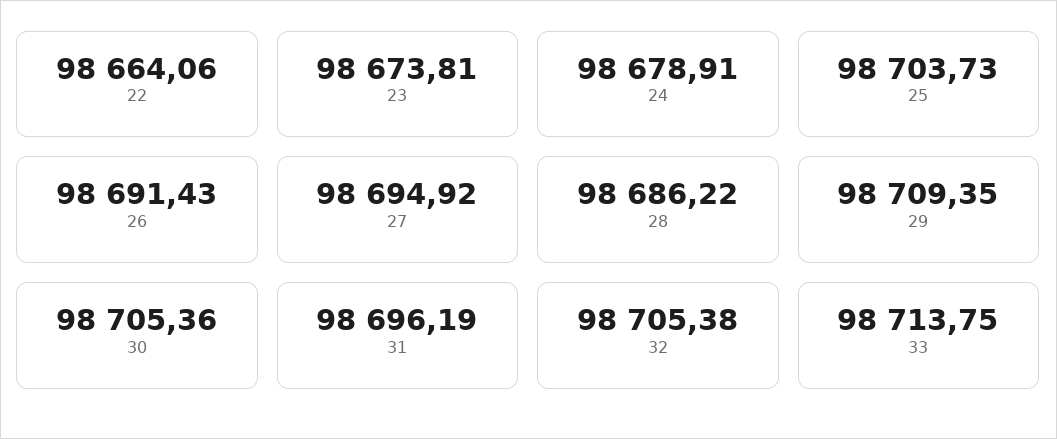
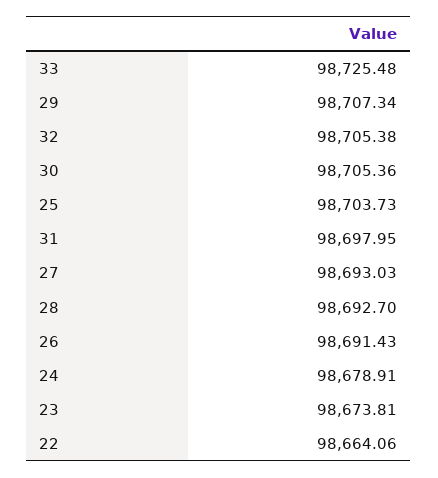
27: 98694.92 -> 98693.03
28: 98686.22 -> 98692.7
29: 98709.35 -> 98707.34
31: 98696.19 -> 98697.95
33: 98713.75 -> 98725.48

